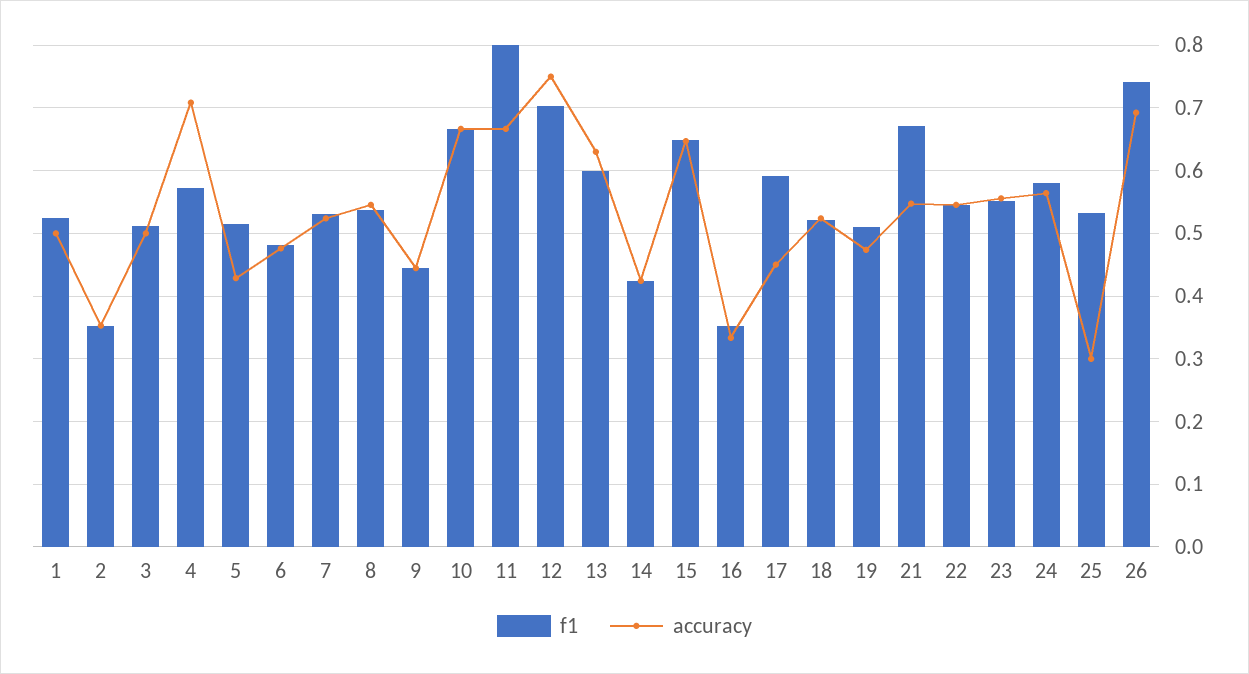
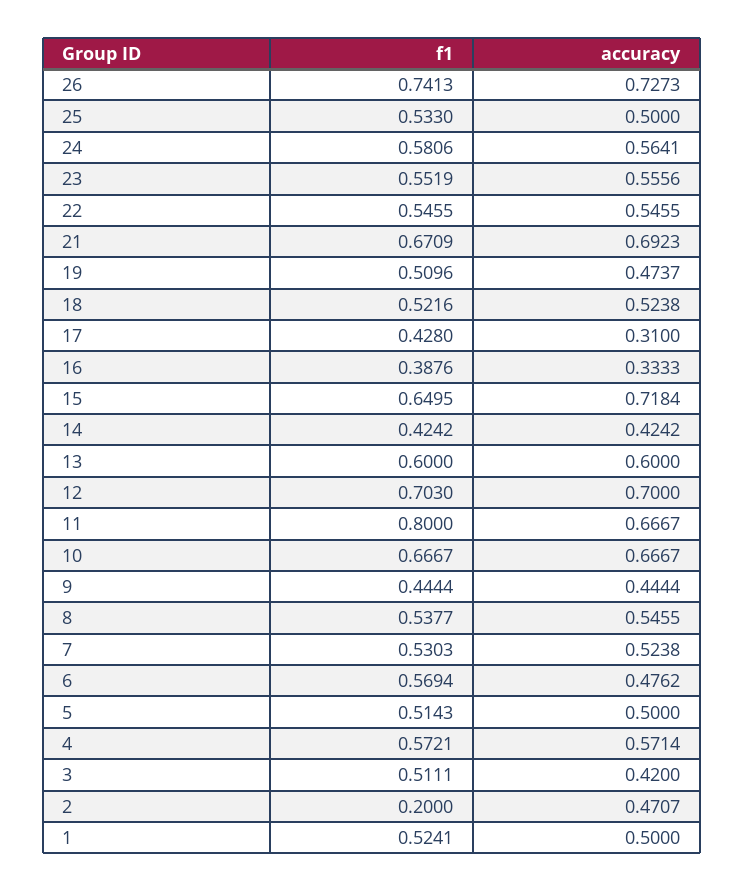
f1, 2: 0.35 -> 0.2
accuracy, 2: 0.35 -> 0.4707
accuracy, 3: 0.5 -> 0.42
accuracy, 4: 0.71 -> 0.5714
accuracy, 5: 0.43 -> 0.5
f1, 6: 0.48 -> 0.5694
accuracy, 12: 0.75 -> 0.7
accuracy, 13: 0.63 -> 0.6
accuracy, 15: 0.65 -> 0.7184
f1, 16: 0.35 -> 0.3876
f1, 17: 0.59 -> 0.428
accuracy, 17: 0.45 -> 0.31
accuracy, 21: 0.55 -> 0.6923
accuracy, 25: 0.3 -> 0.5
accuracy, 26: 0.69 -> 0.7273

